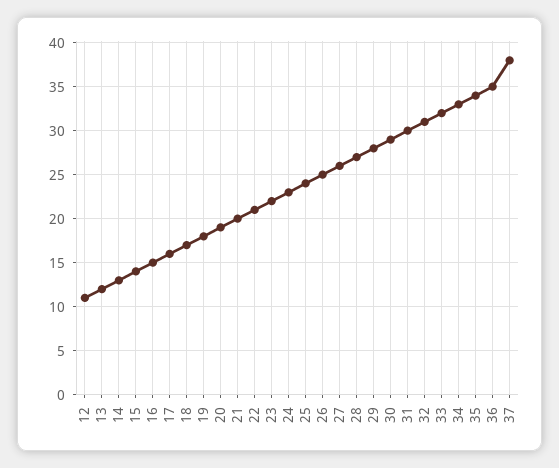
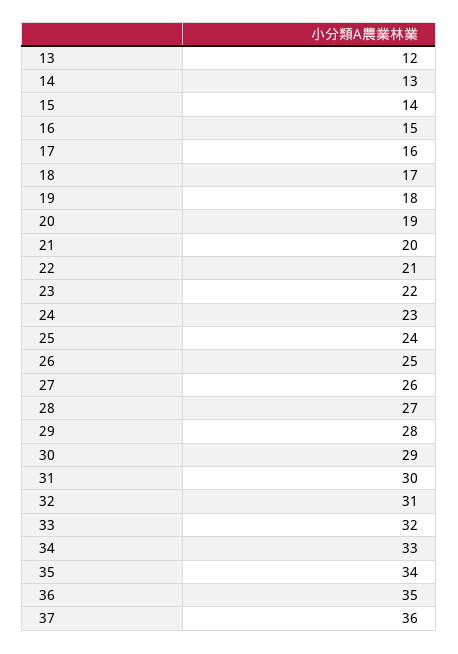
12: 11 -> none
37: 38 -> 36

